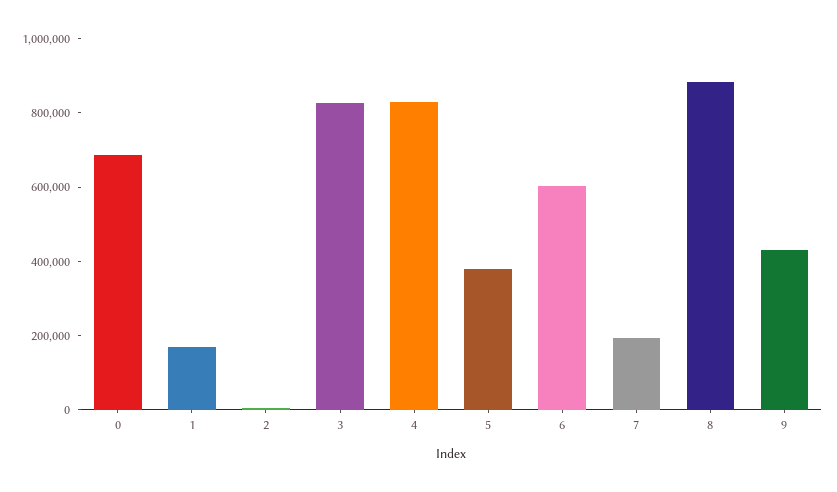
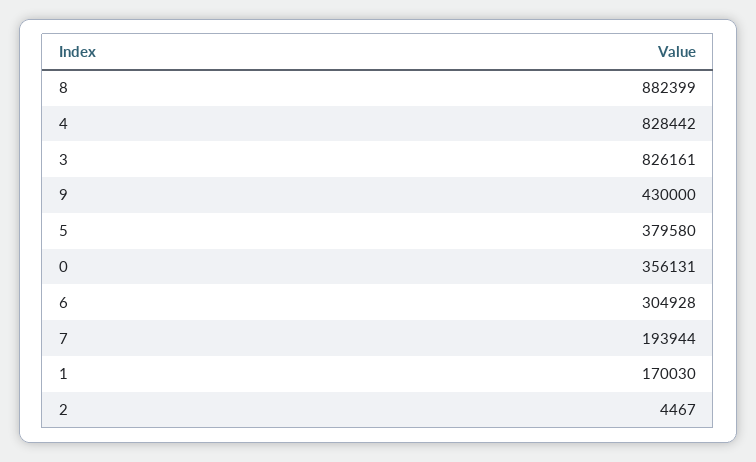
0: 700000 -> 356131
6: 600000 -> 304928

